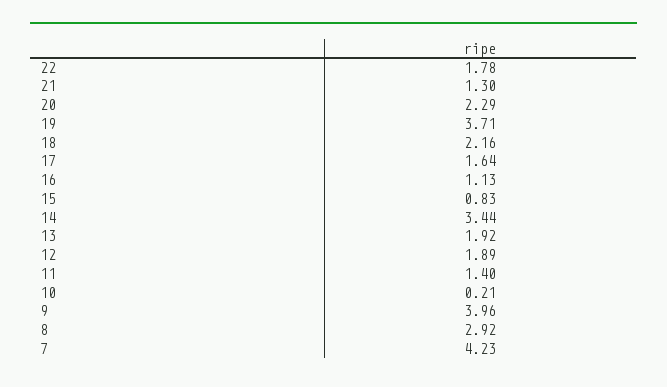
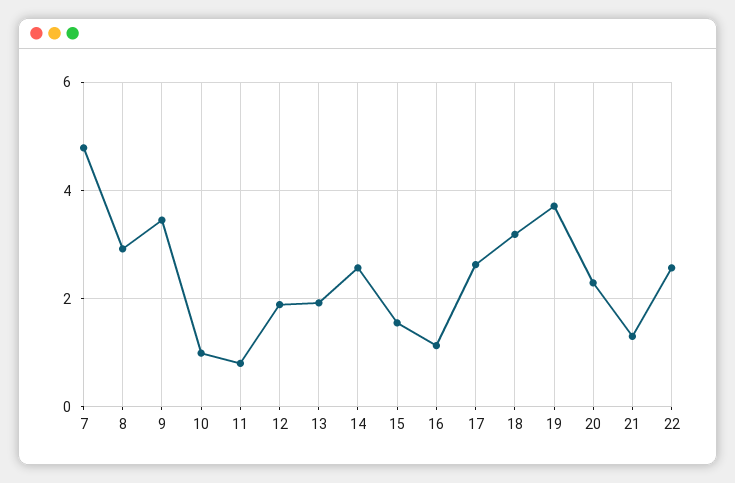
22: 1.78 -> 2.6
18: 2.16 -> 3.2
17: 1.64 -> 2.6
15: 0.83 -> 1.6
14: 3.44 -> 2.6
11: 1.4 -> 0.8
10: 0.21 -> 1
9: 3.96 -> 3.4
7: 4.23 -> 4.8

